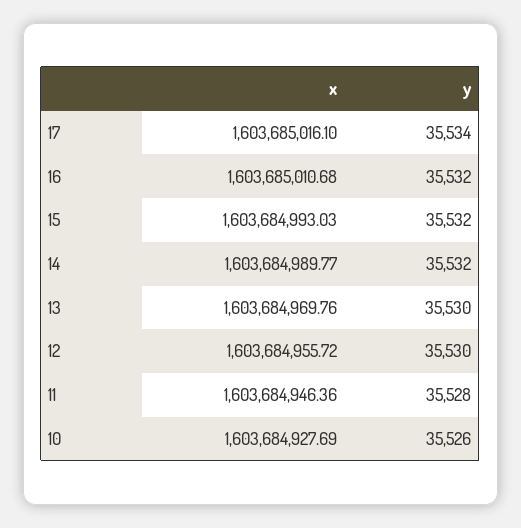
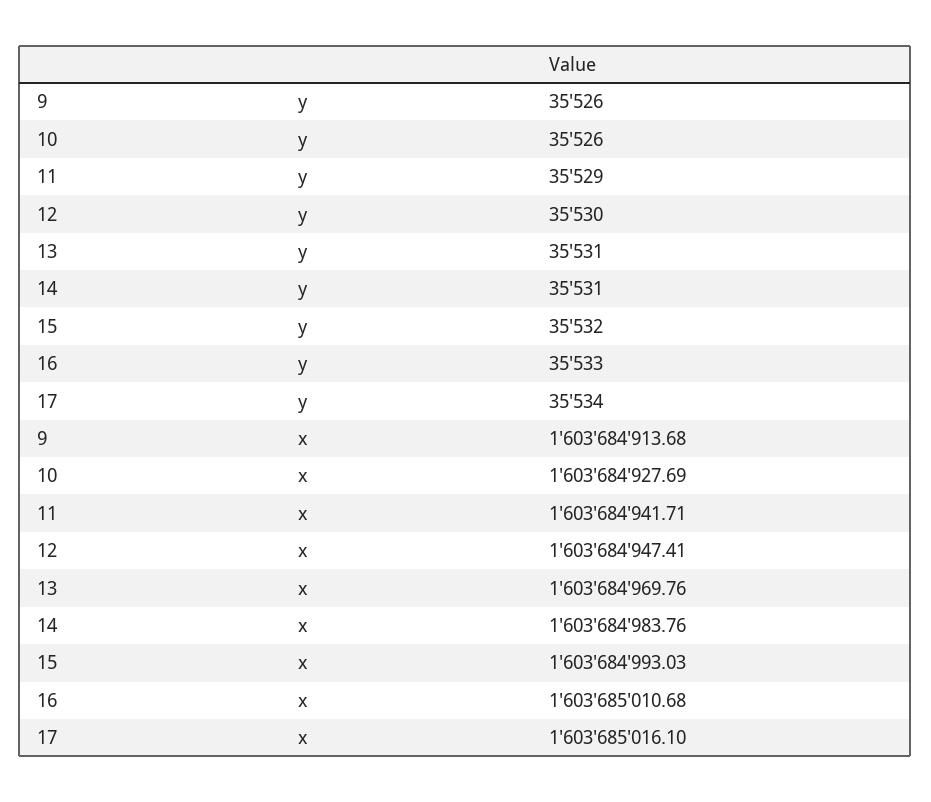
y, 16: 35532 -> 35533
x, 14: 1603684989.77 -> 1603684983.76
y, 14: 35532 -> 35531
y, 13: 35530 -> 35531
x, 12: 1603684955.72 -> 1603684947.41
x, 11: 1603684946.36 -> 1603684941.71
y, 11: 35528 -> 35529
y, 9: none -> 35526
x, 9: none -> 1603684913.68

